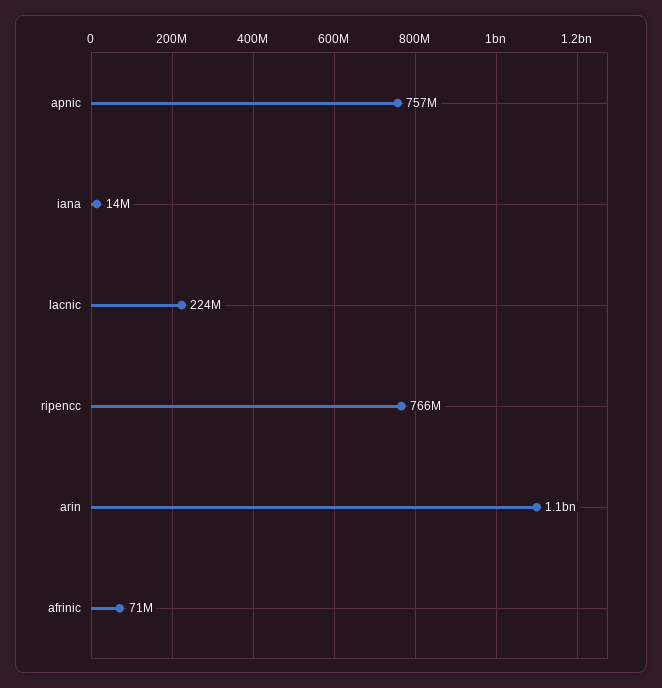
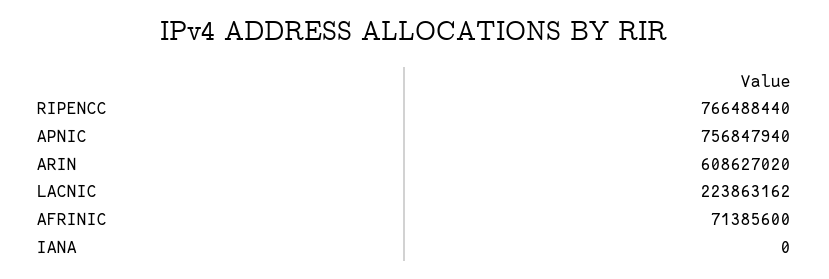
iana: 14000000 -> 0
arin: 1100000000 -> 608627020

